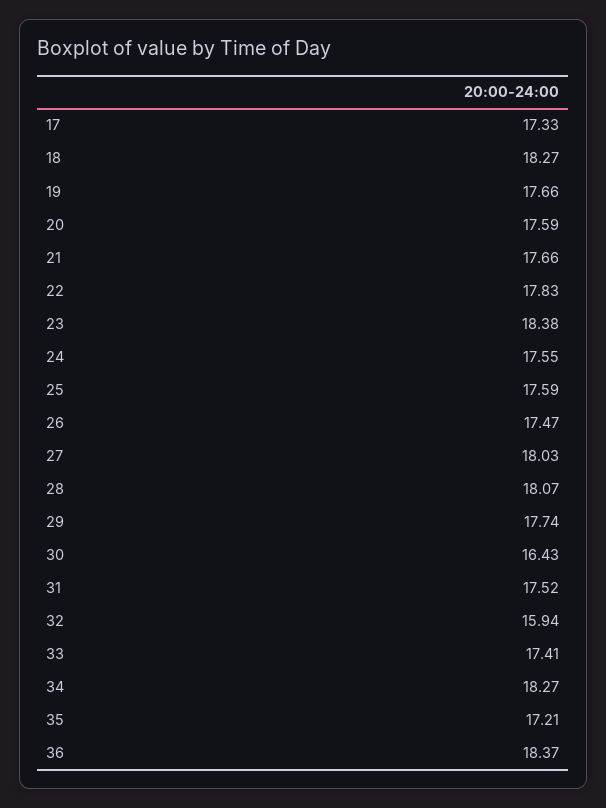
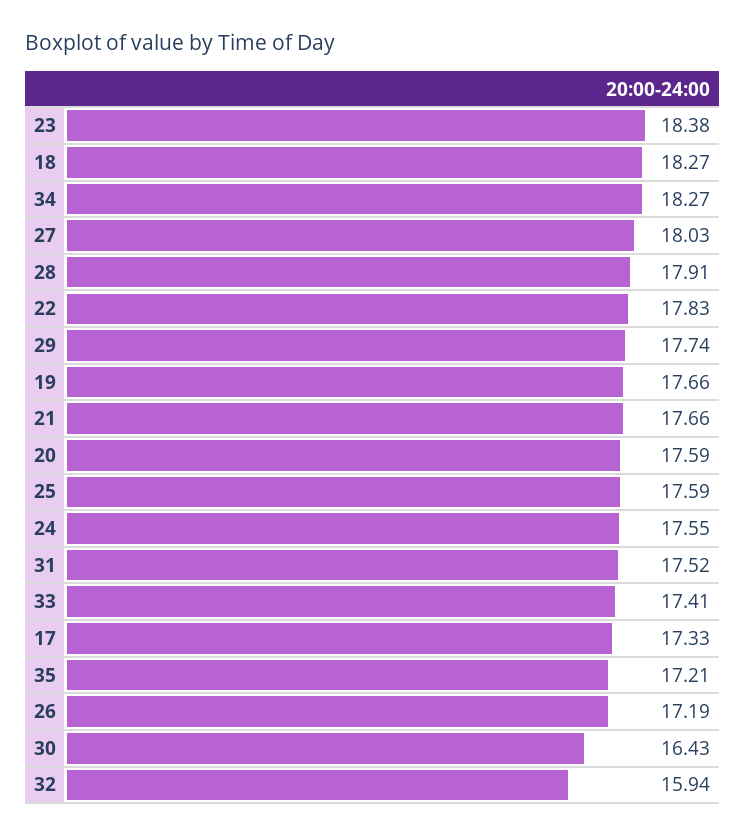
26: 17.47 -> 17.19
28: 18.07 -> 17.91
36: 18.37 -> none

